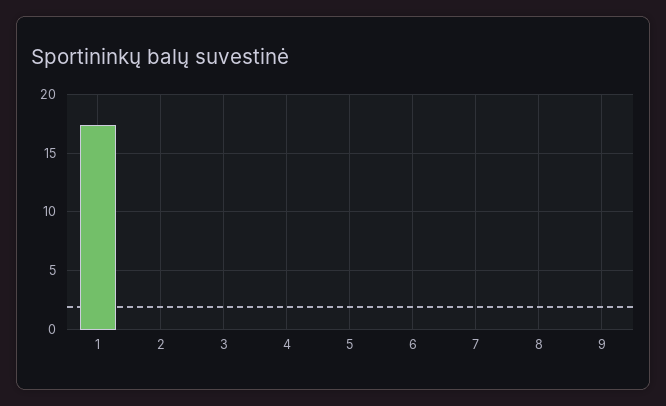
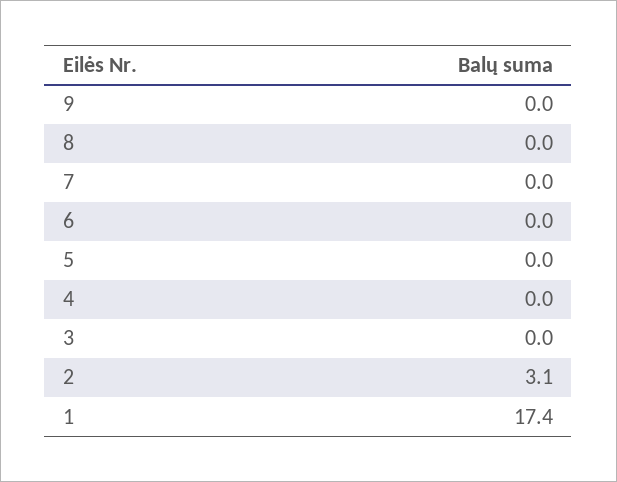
2: 0 -> 3.1

